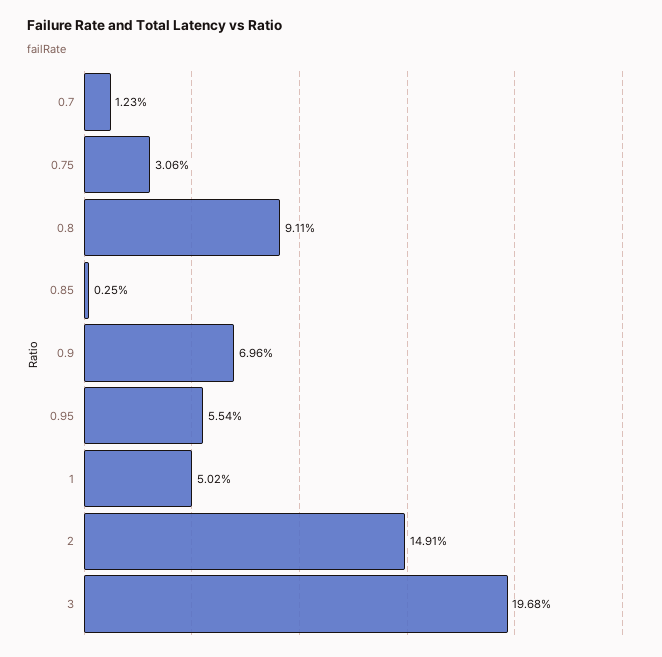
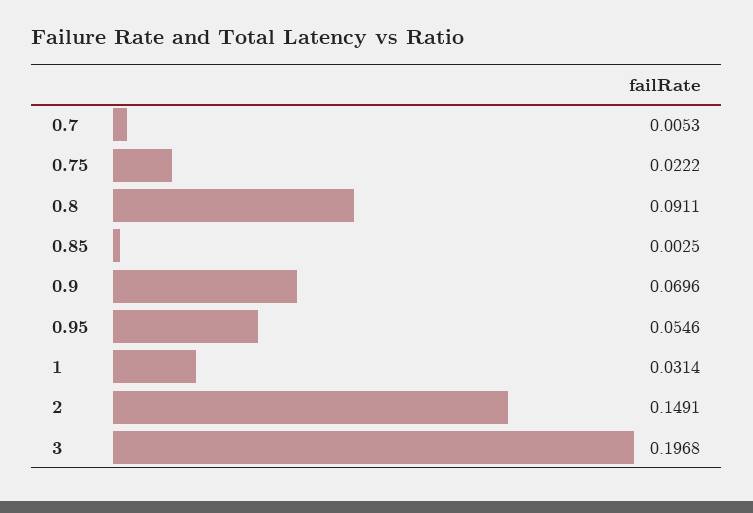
0.7: 0.0123 -> 0.0053
0.75: 0.0306 -> 0.0222
0.95: 0.0554 -> 0.0546
1: 0.0502 -> 0.0314

